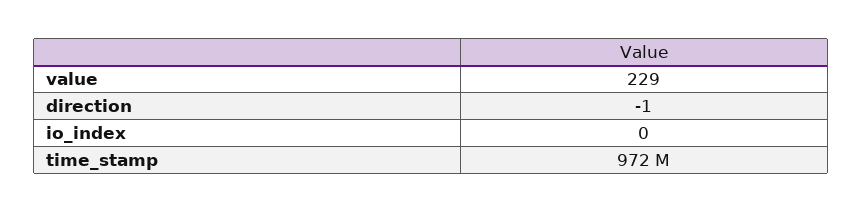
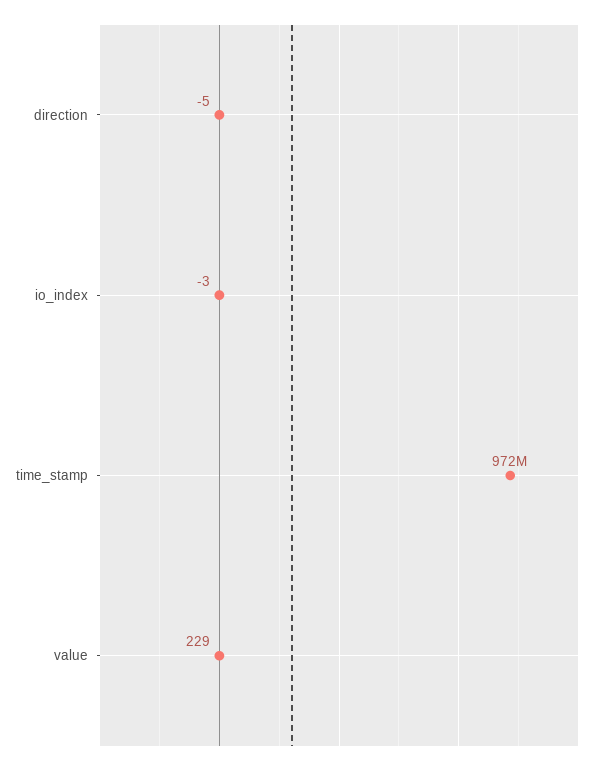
direction: -1 -> -5
io_index: 0 -> -3

